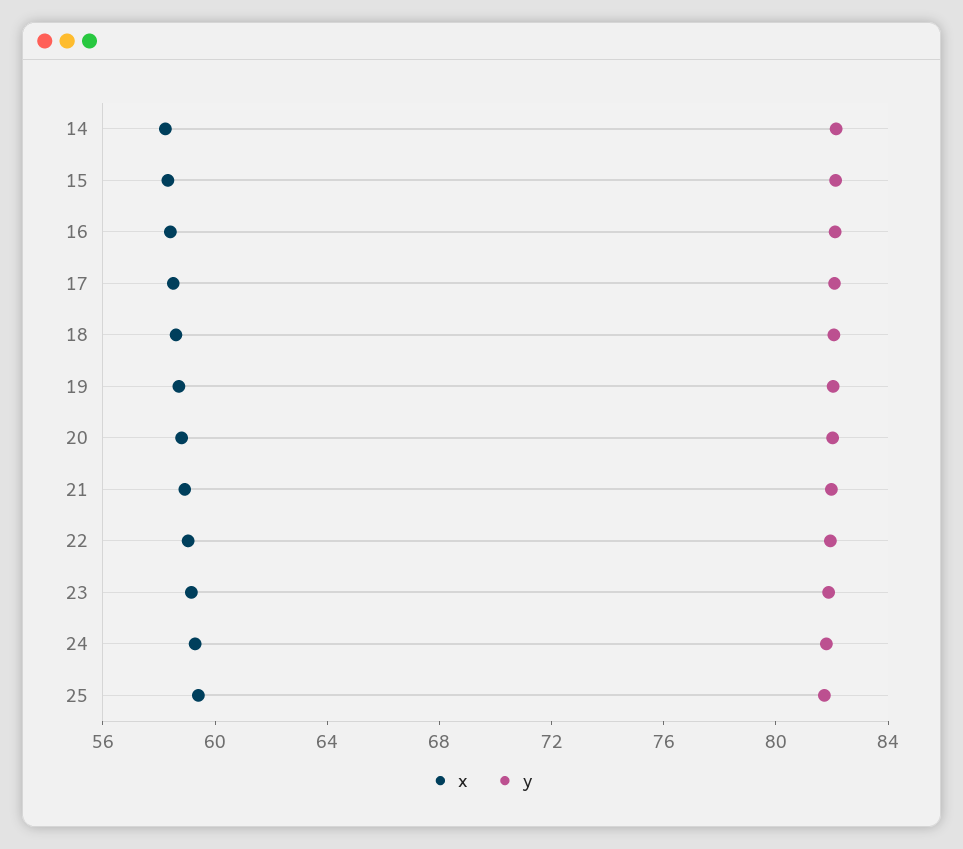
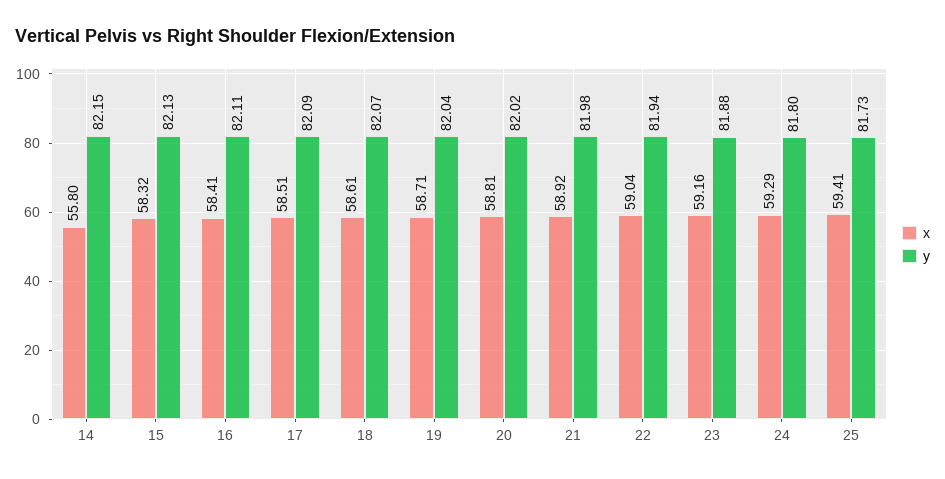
x, 14: 58 -> 55.8

